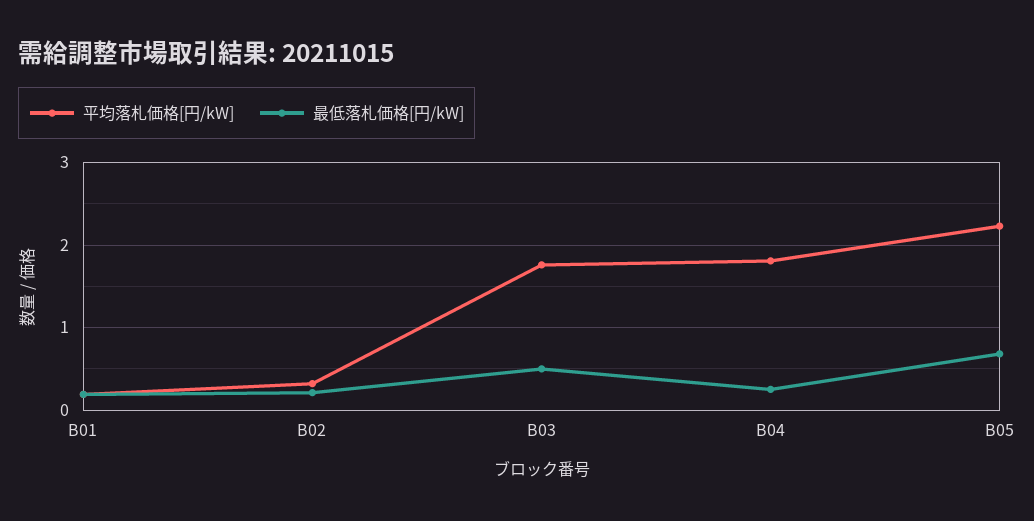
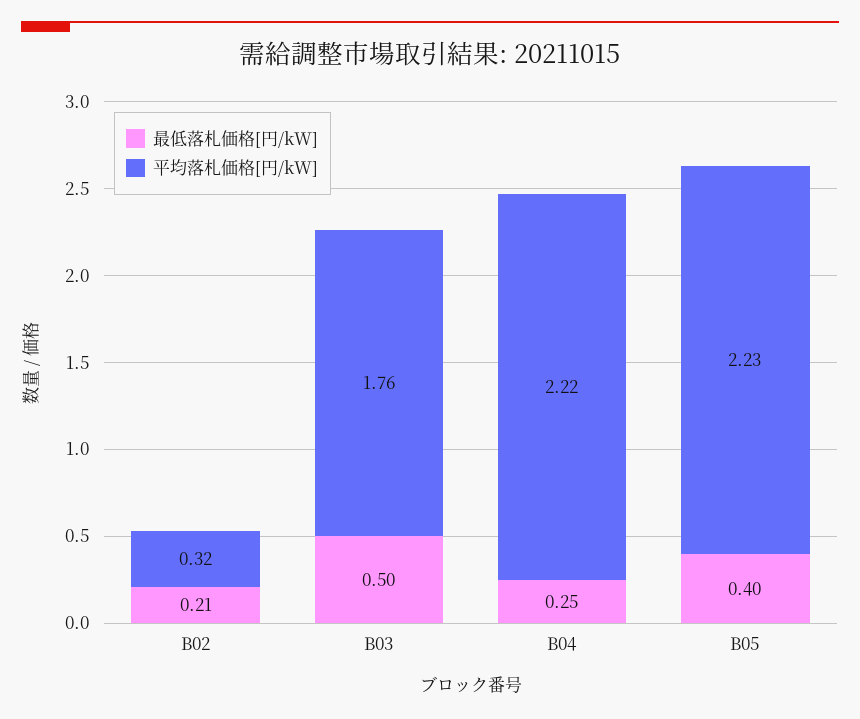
平均落札価格[円/kW], B01: 0.2 -> none
最低落札価格[円/kW], B01: 0.2 -> none
平均落札価格[円/kW], B04: 1.8 -> 2.22
最低落札価格[円/kW], B05: 0.7 -> 0.4

